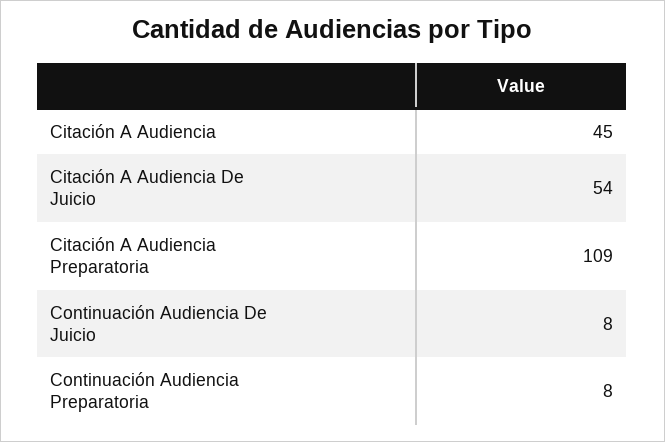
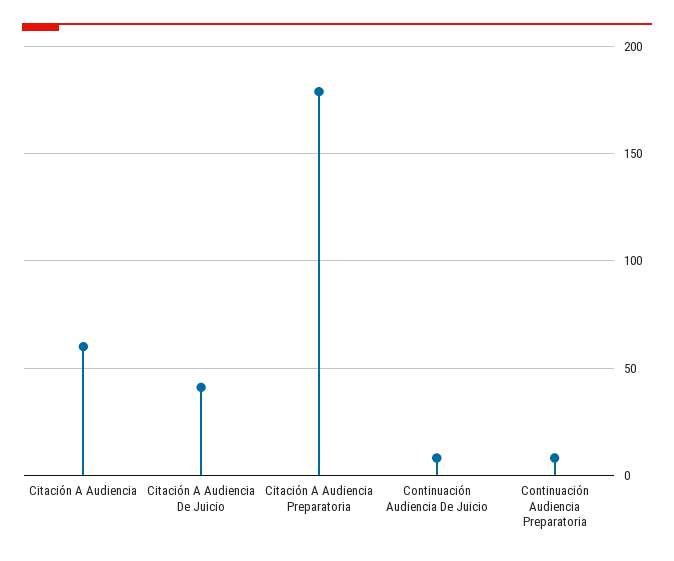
Citación A Audiencia: 45 -> 60
Citación A Audiencia De Juicio: 54 -> 40
Citación A Audiencia Preparatoria: 109 -> 180

